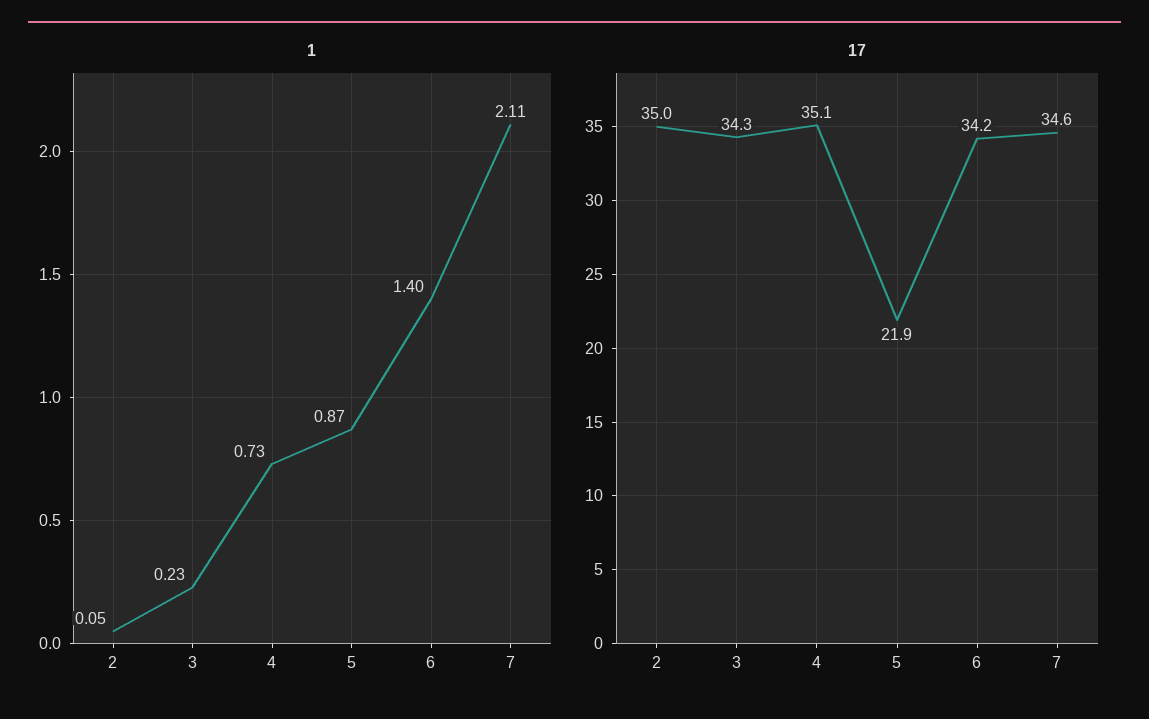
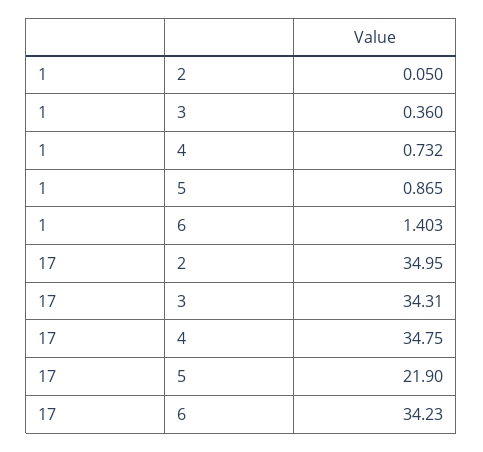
1, 3: 0.23 -> 0.36
1, 7: 2.11 -> none
17, 4: 35.1 -> 34.75
17, 7: 34.6 -> none

